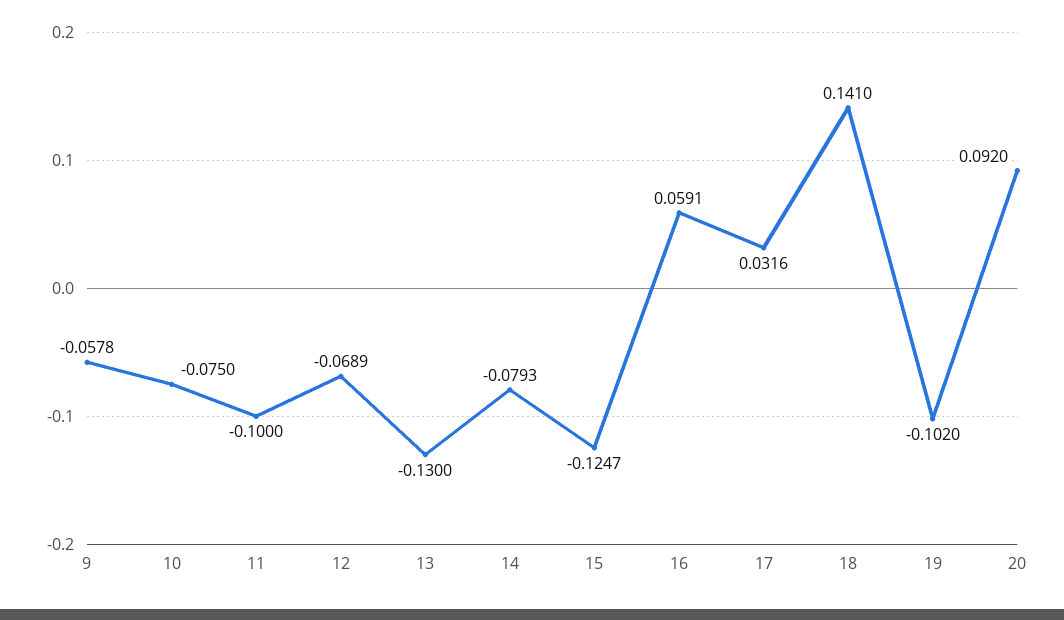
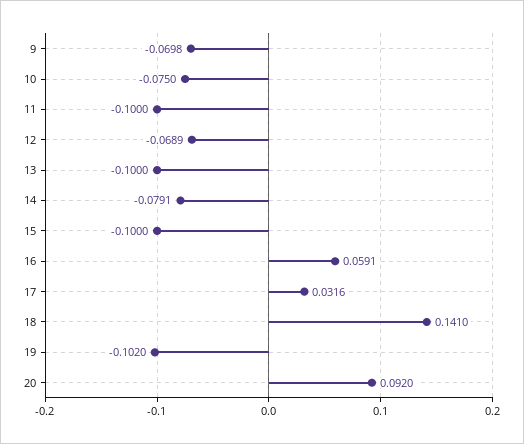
9: -0.0578 -> -0.0698
13: -0.13 -> -0.1
14: -0.0793 -> -0.0791
15: -0.1247 -> -0.1

